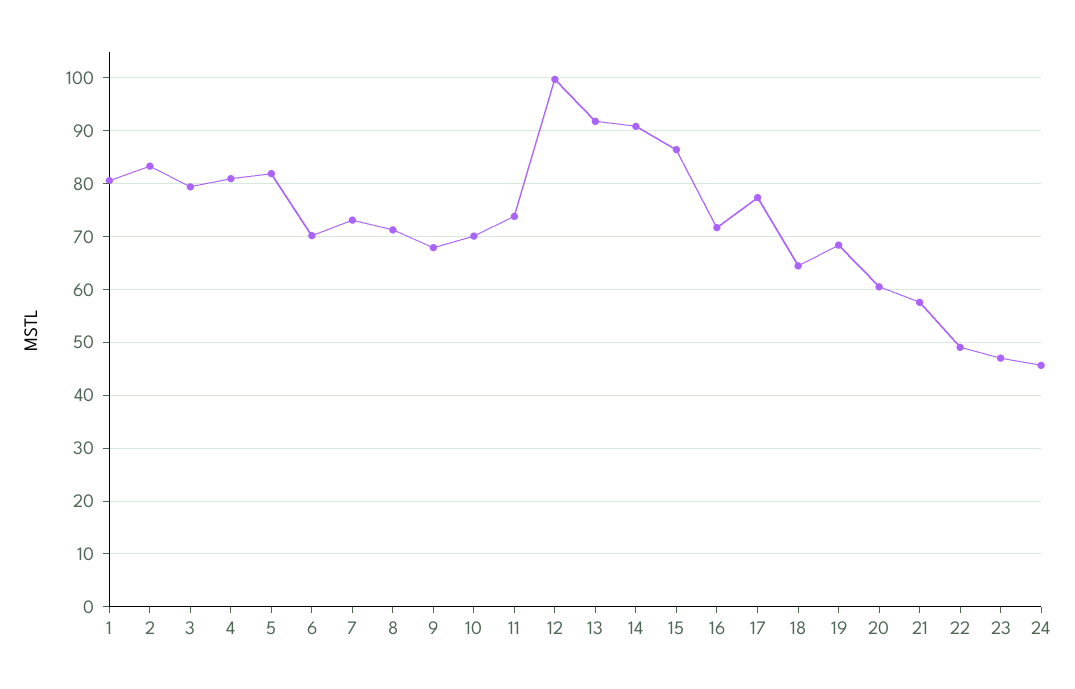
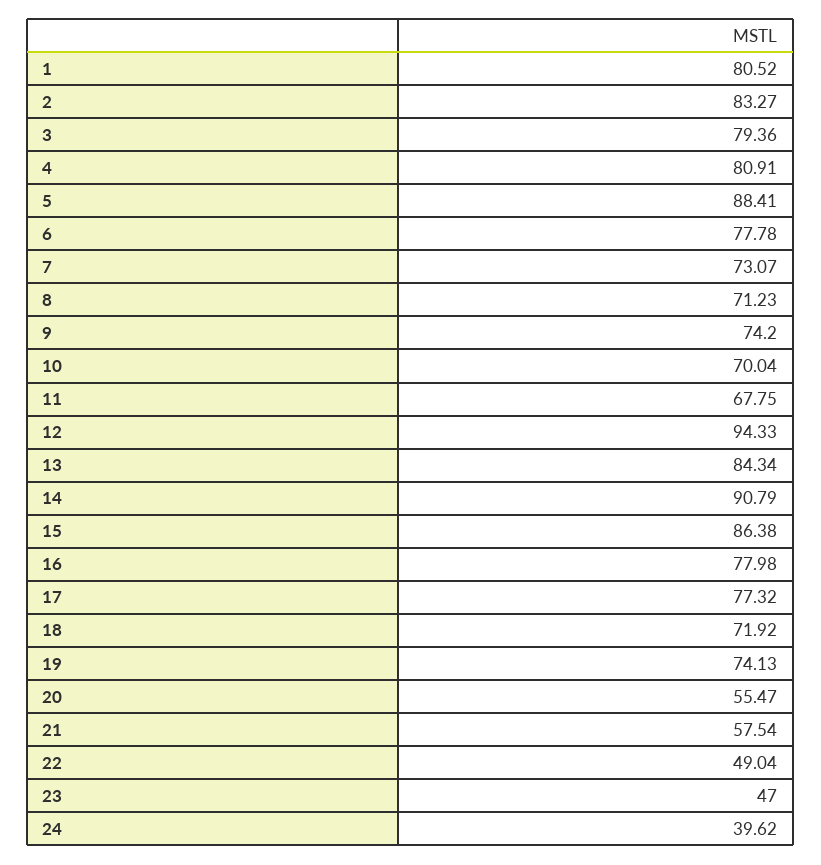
5: 82 -> 88.41
6: 70 -> 77.78
9: 68 -> 74.2
11: 74 -> 67.75
12: 100 -> 94.33
13: 92 -> 84.34
16: 72 -> 77.98
18: 64 -> 71.92
19: 68 -> 74.13
20: 60 -> 55.47
24: 46 -> 39.62

